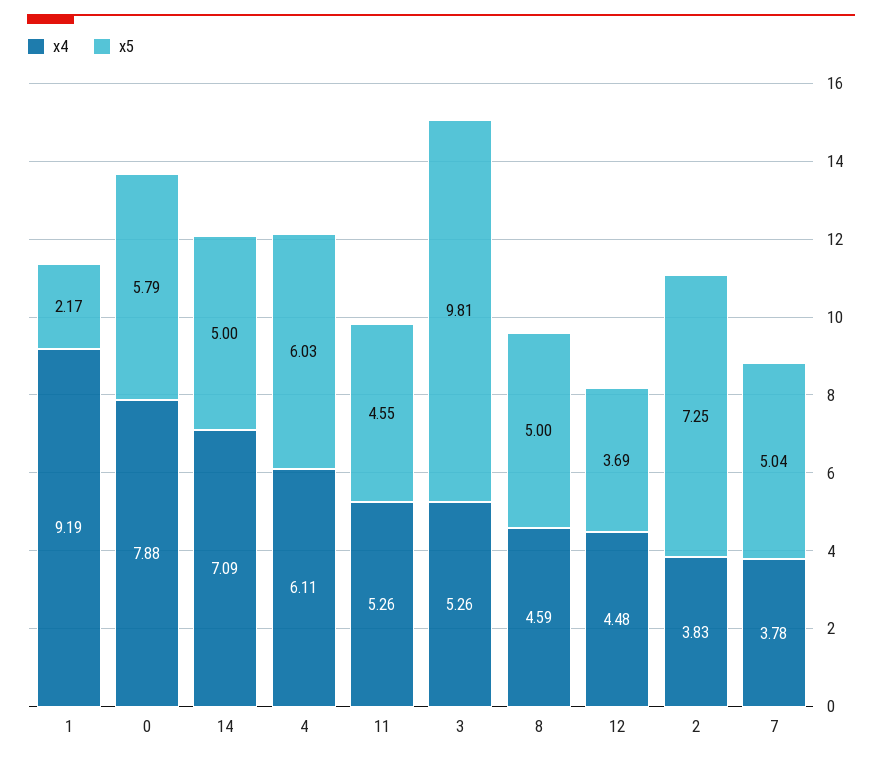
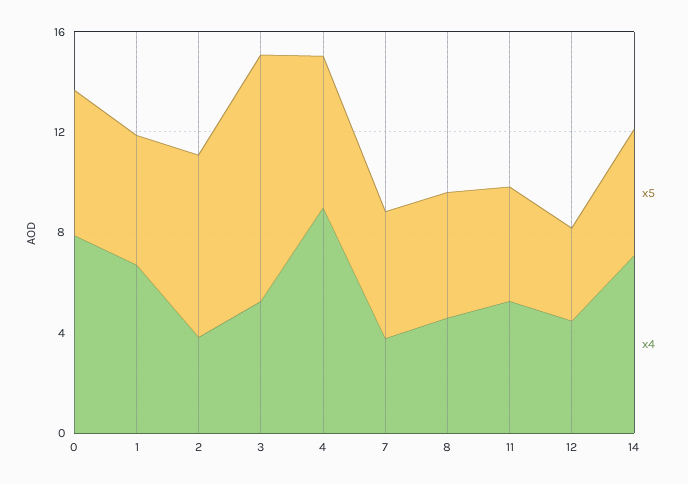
x4, 1: 9.19 -> 7
x5, 1: 2.17 -> 5
x4, 4: 6.11 -> 9

